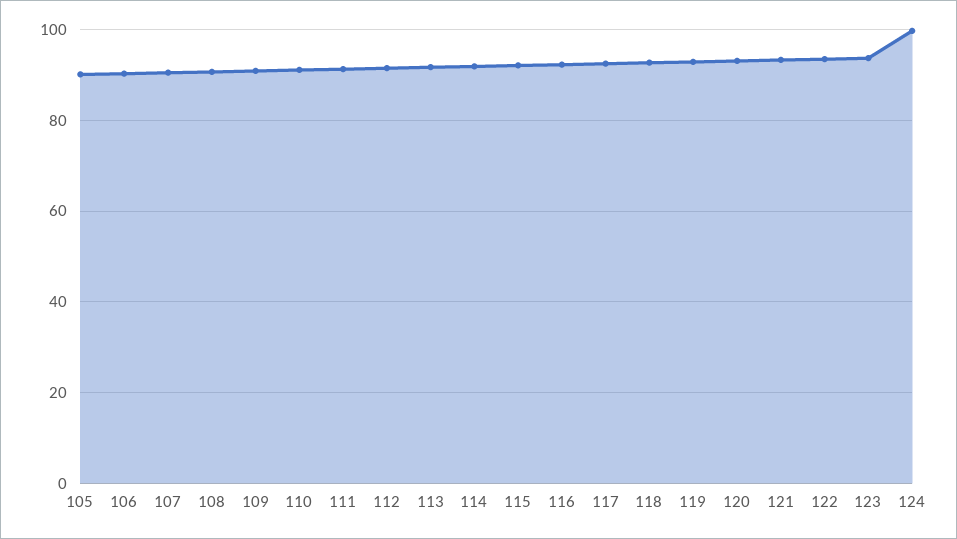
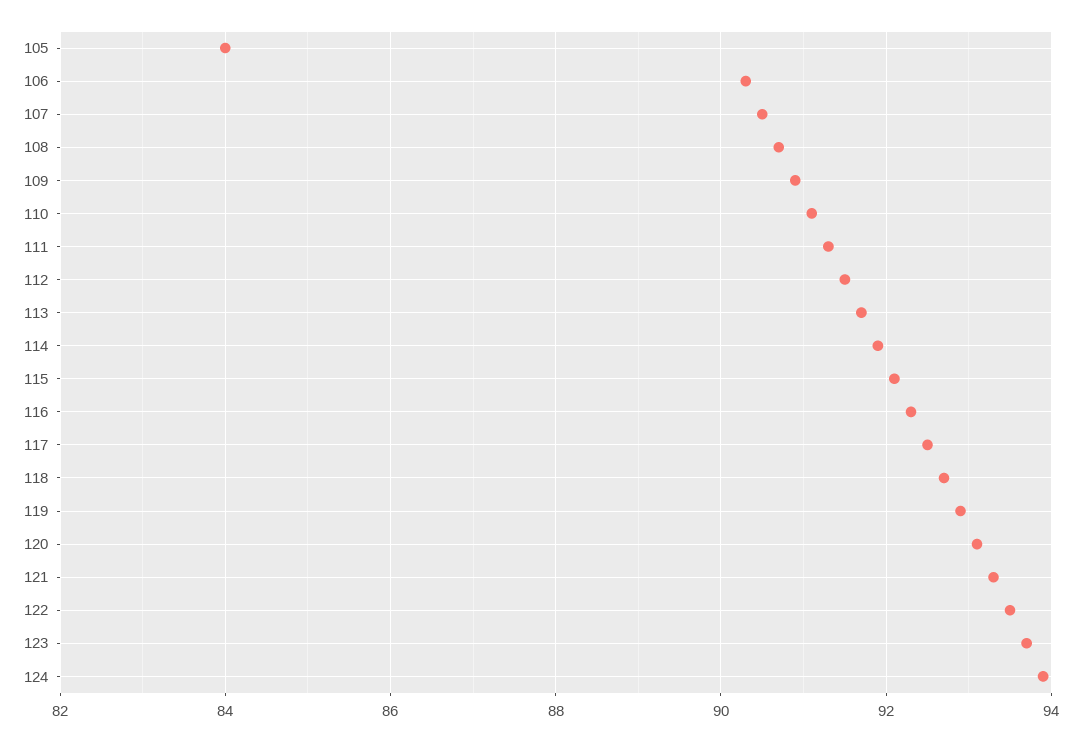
105: 90 -> 84
124: 100 -> 94

